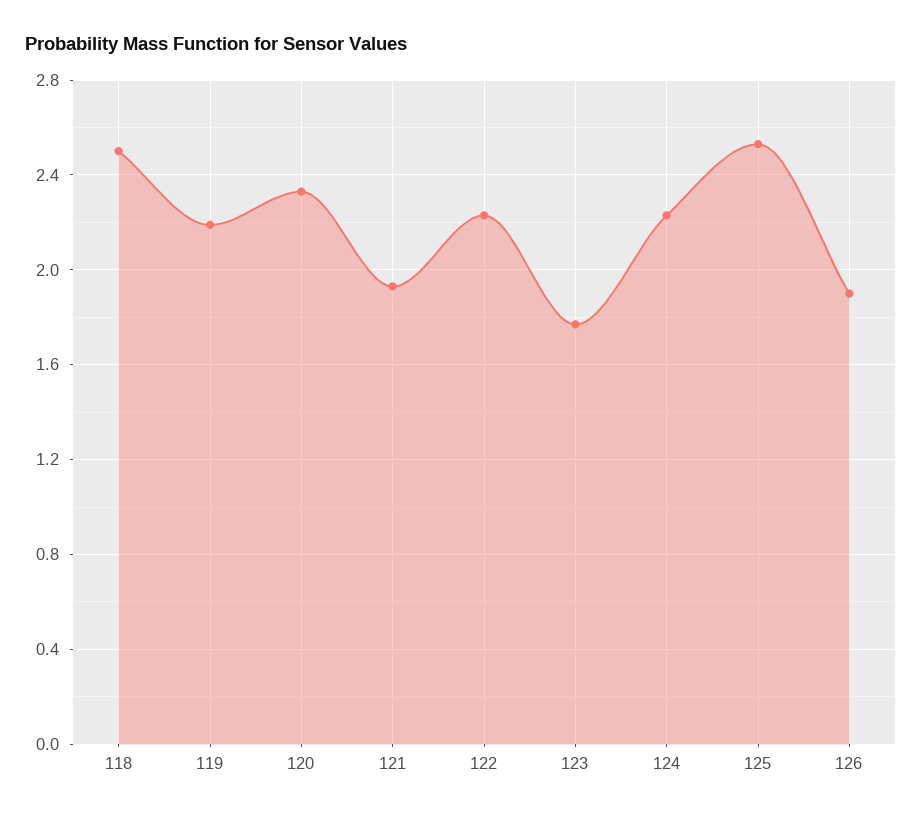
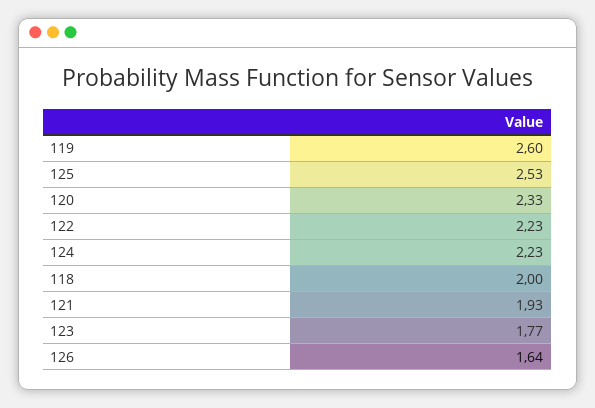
118: 2.5 -> 2
119: 2.2 -> 2.6
126: 1.9 -> 1.64

